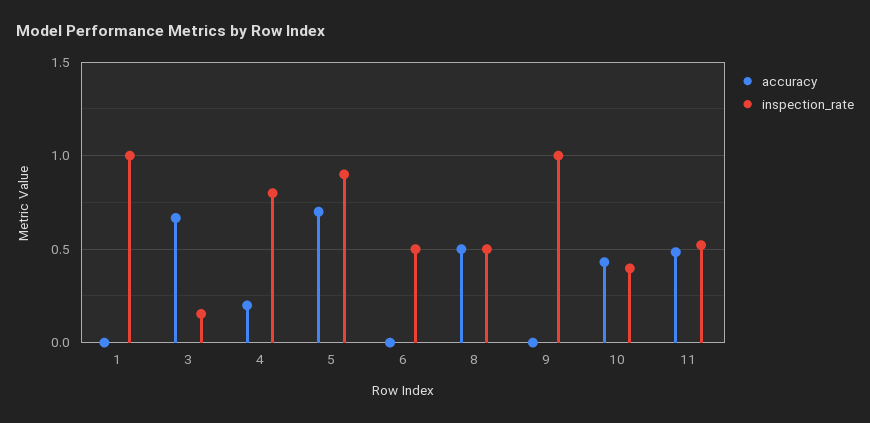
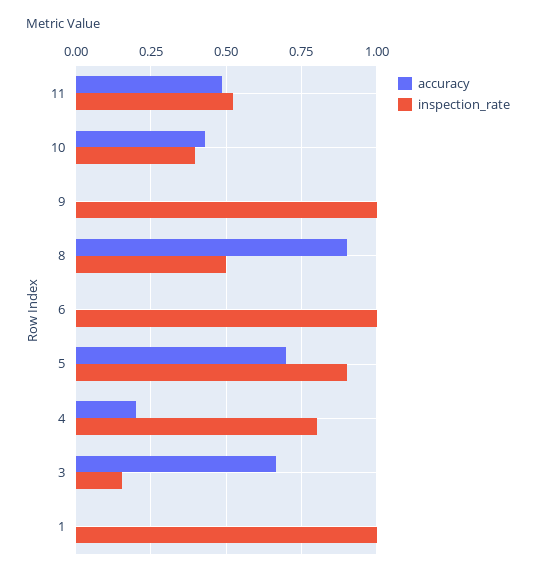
inspection_rate, 6: 0.5 -> 1
accuracy, 8: 0.5 -> 0.9

